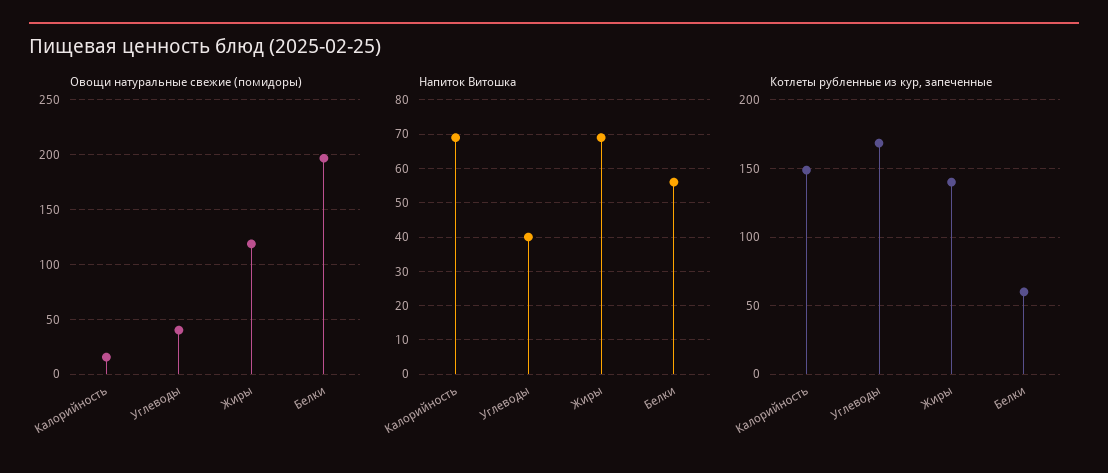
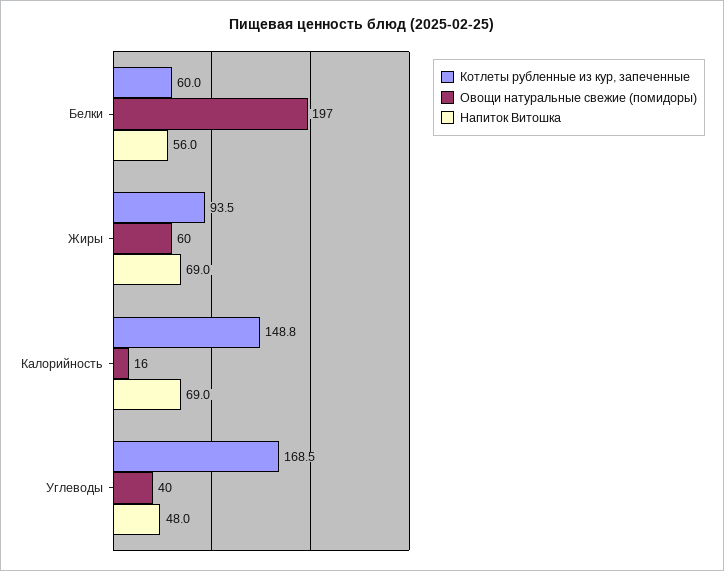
Овощи натуральные свежие (помидоры), Жиры: 120 -> 60
Напиток Витошка, Углеводы: 40 -> 48
Котлеты рубленные из кур, запеченные, Жиры: 140 -> 93.5

